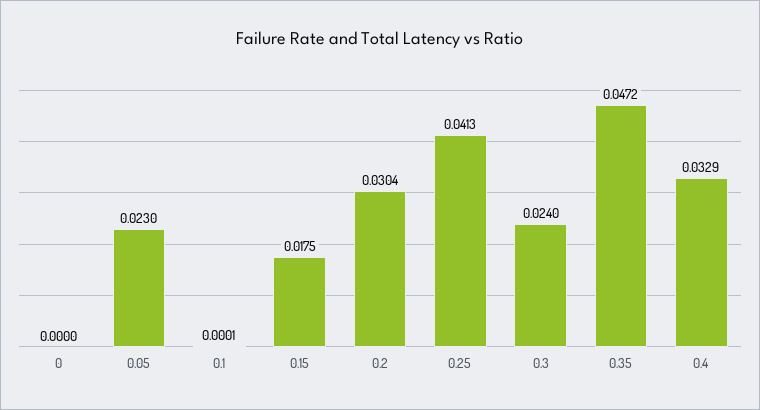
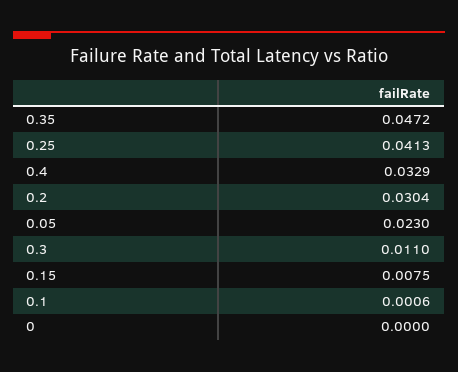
0.1: 0.0001 -> 0.0006
0.15: 0.0175 -> 0.0075
0.3: 0.024 -> 0.011

